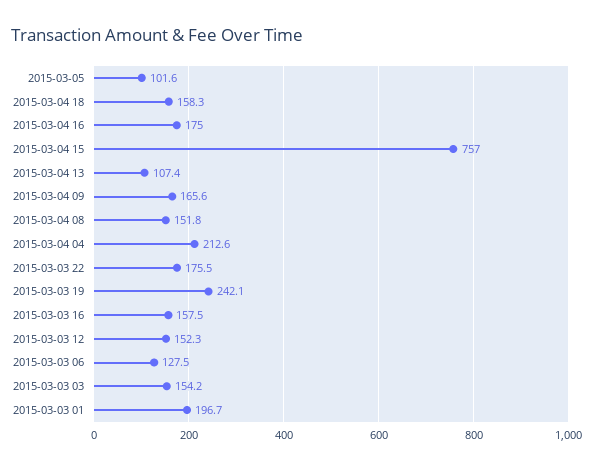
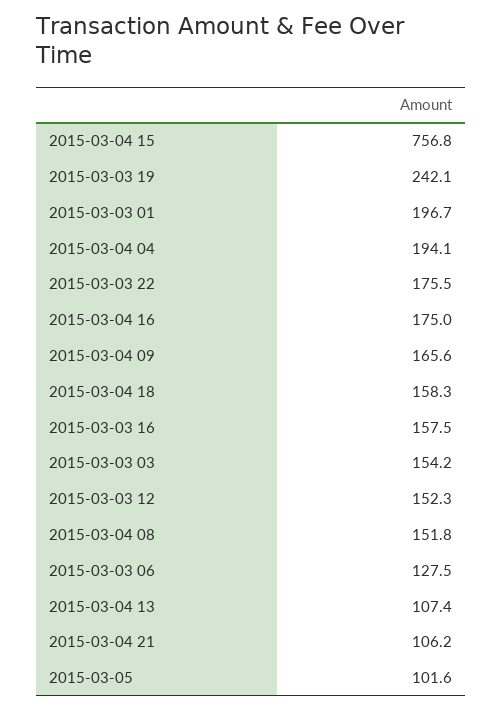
2015-03-04 15: 757 -> 756.8
2015-03-04 04: 212.6 -> 194.1
2015-03-04 21: none -> 106.2

